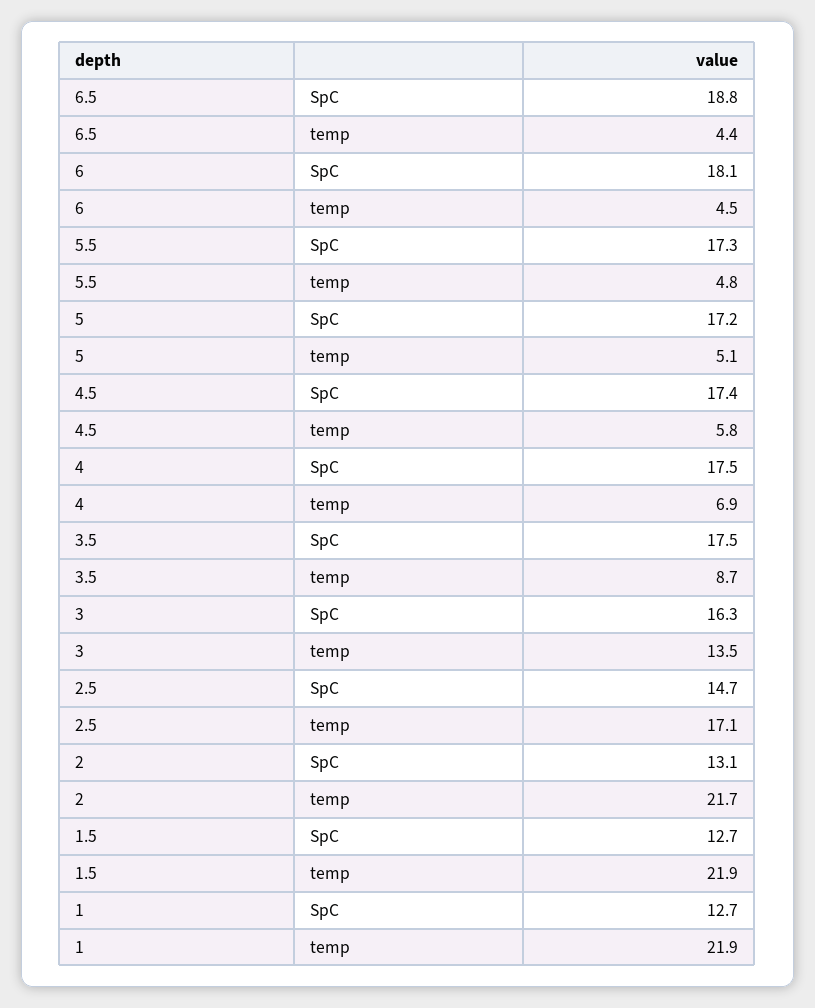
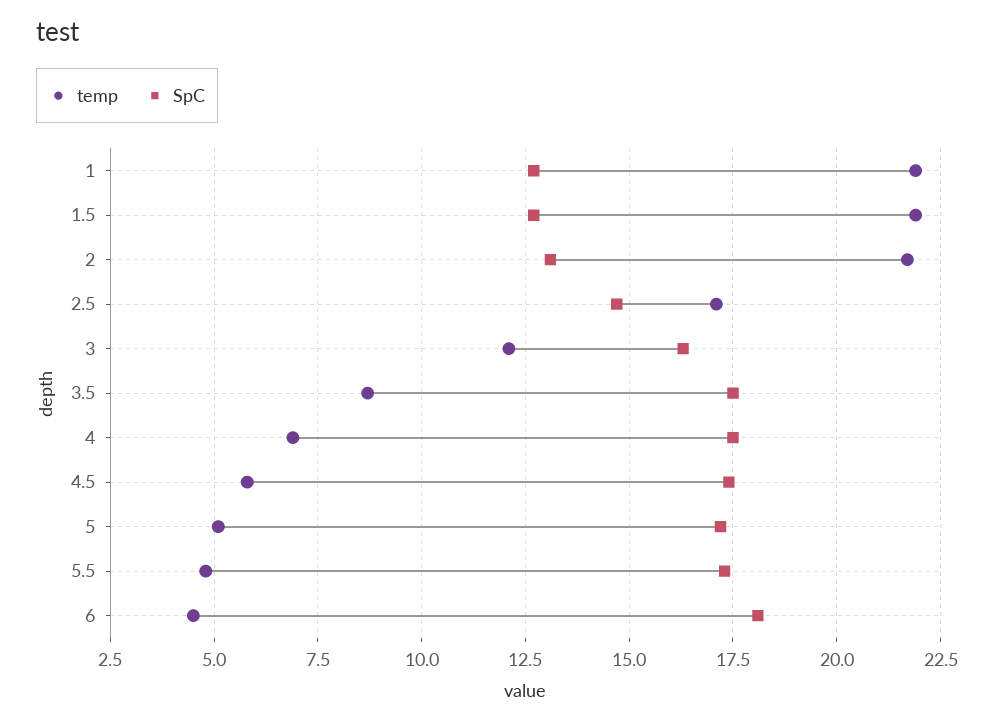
SpC, 6.5: 18.8 -> none
temp, 6.5: 4.4 -> none
temp, 3: 13.5 -> 12

